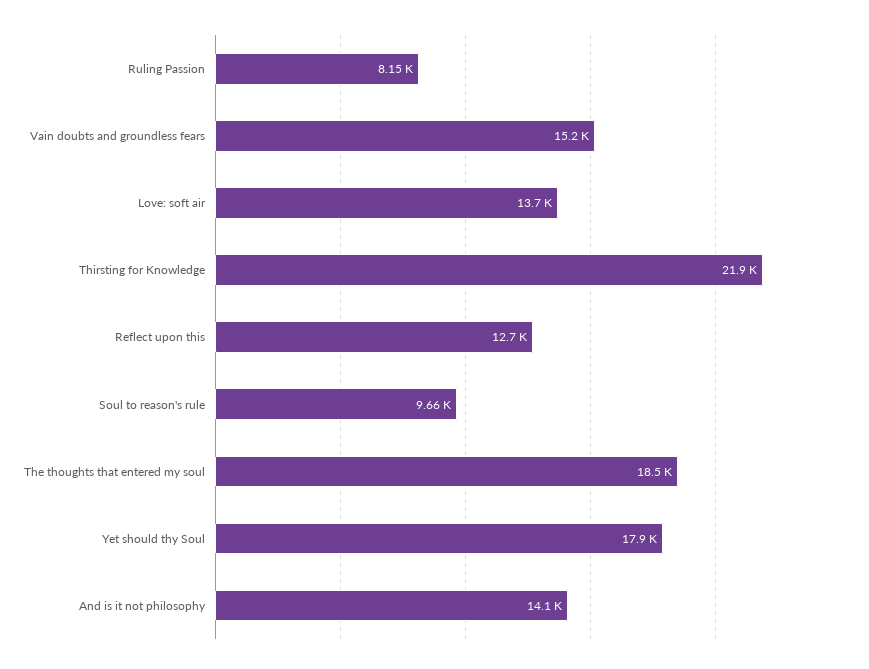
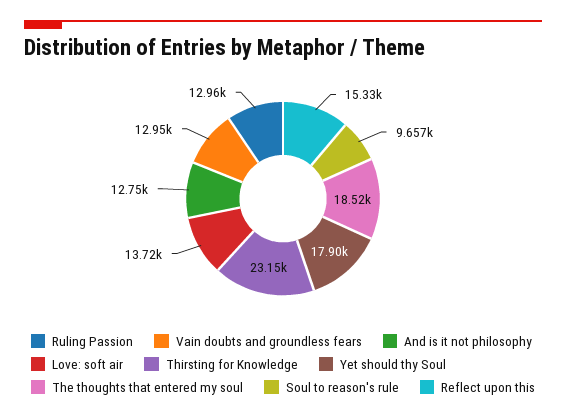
Ruling Passion: 8150 -> 12960
Vain doubts and groundless fears: 15200 -> 12950
Thirsting for Knowledge: 21900 -> 23150
Reflect upon this: 12700 -> 15330
And is it not philosophy: 14100 -> 12750

